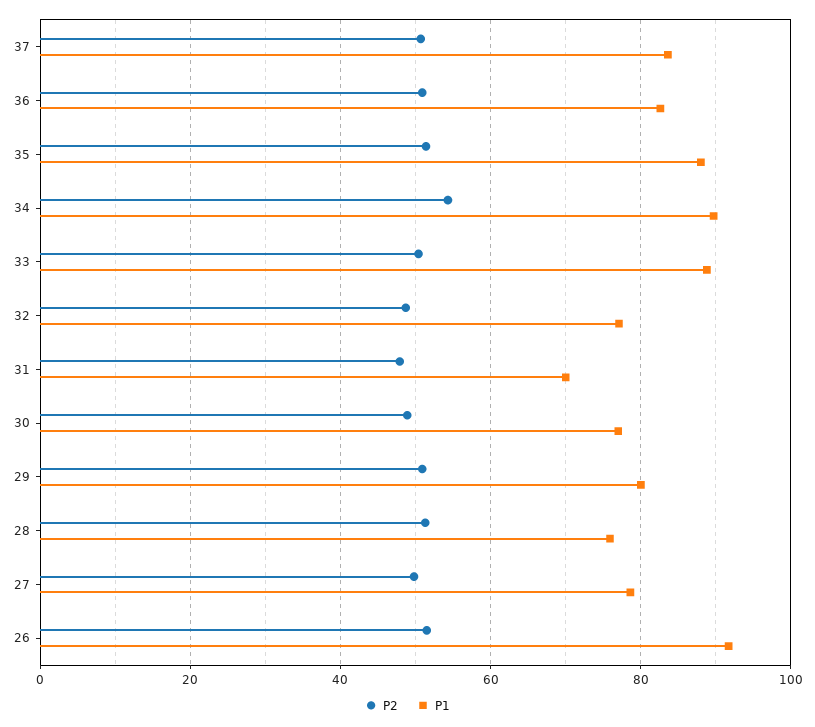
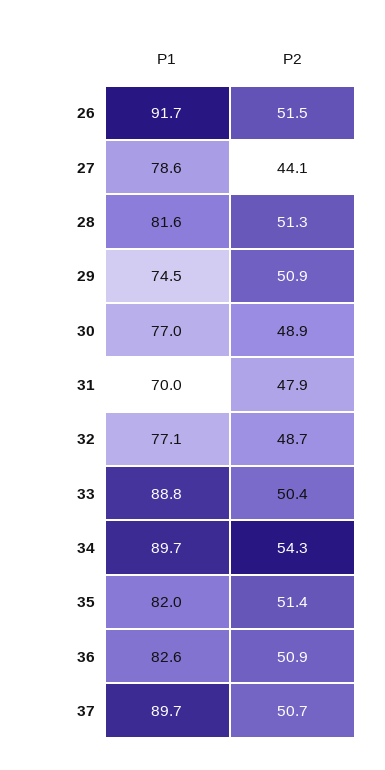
P1, 37: 84 -> 89.7
P1, 35: 88 -> 82
P1, 29: 80 -> 74.5
P1, 28: 76 -> 81.6
P2, 27: 50 -> 44.1

